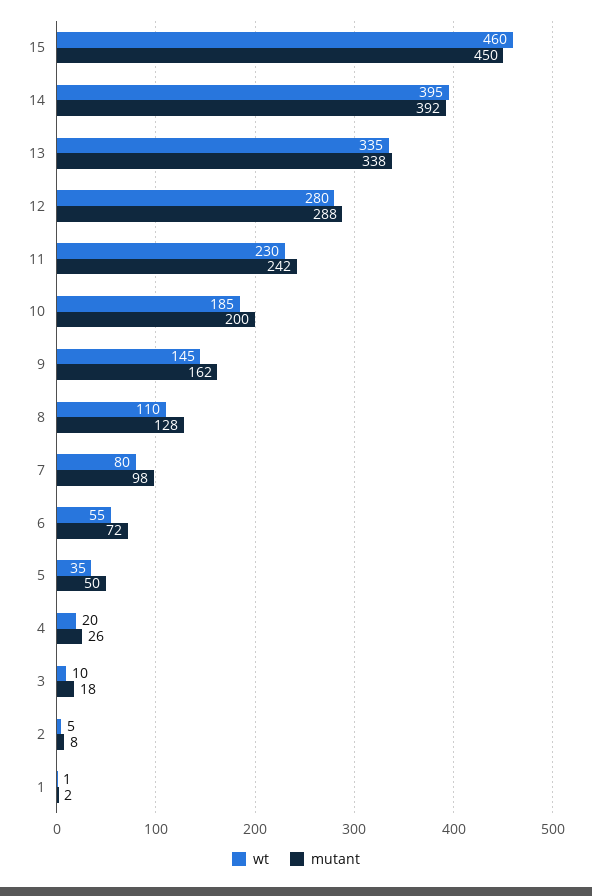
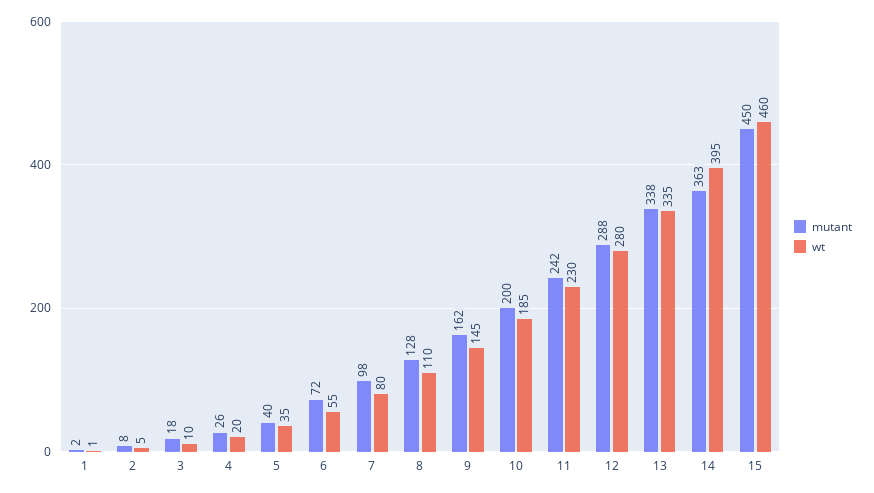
mutant, 14: 392 -> 363
mutant, 5: 50 -> 40

